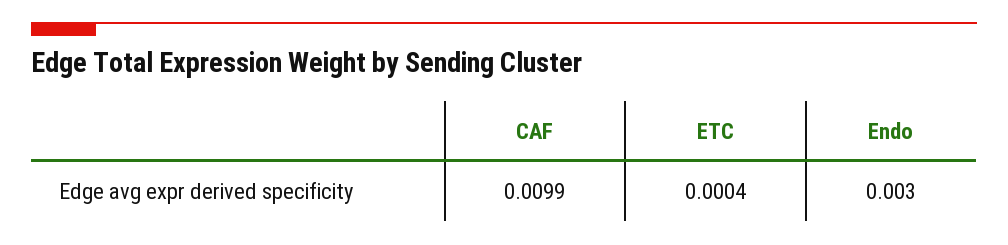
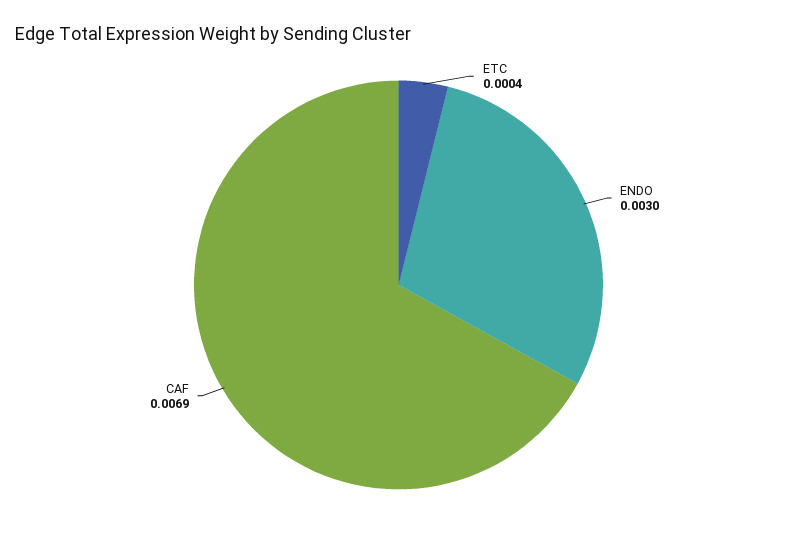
CAF: 0.0099 -> 0.0069

